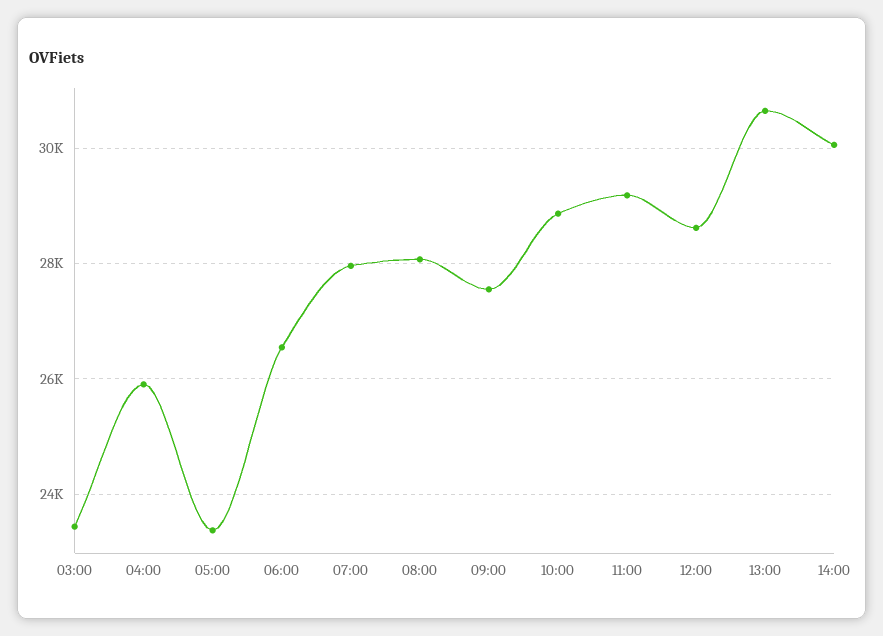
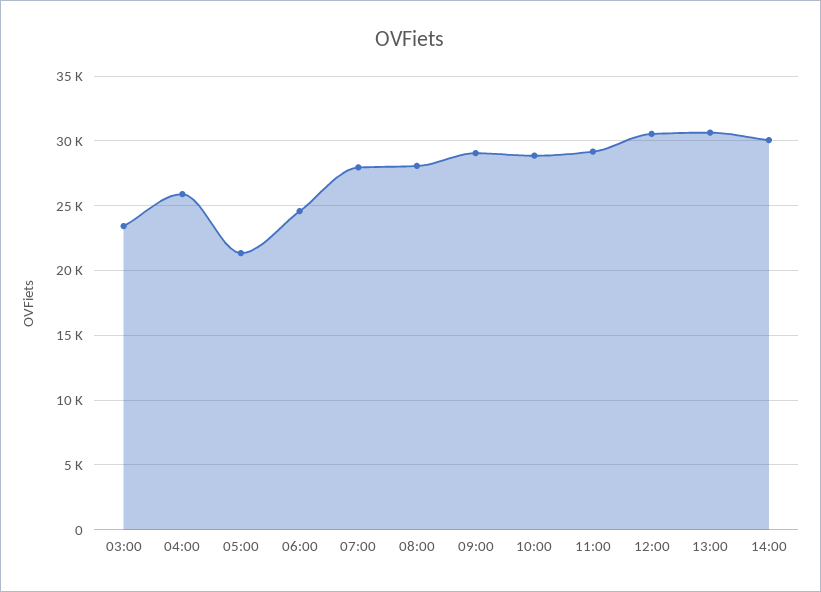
05:00: 23400 -> 21500
06:00: 26600 -> 24500
09:00: 27600 -> 29000
12:00: 28600 -> 30500

